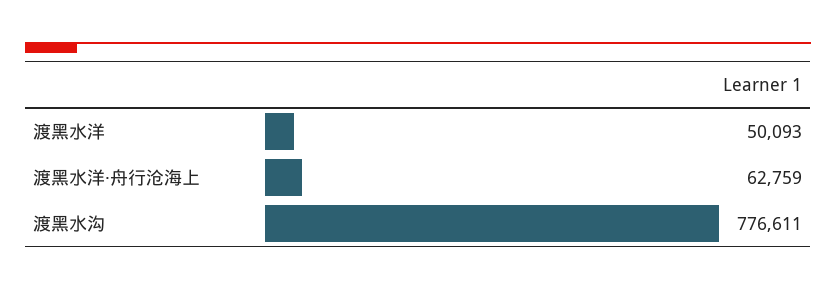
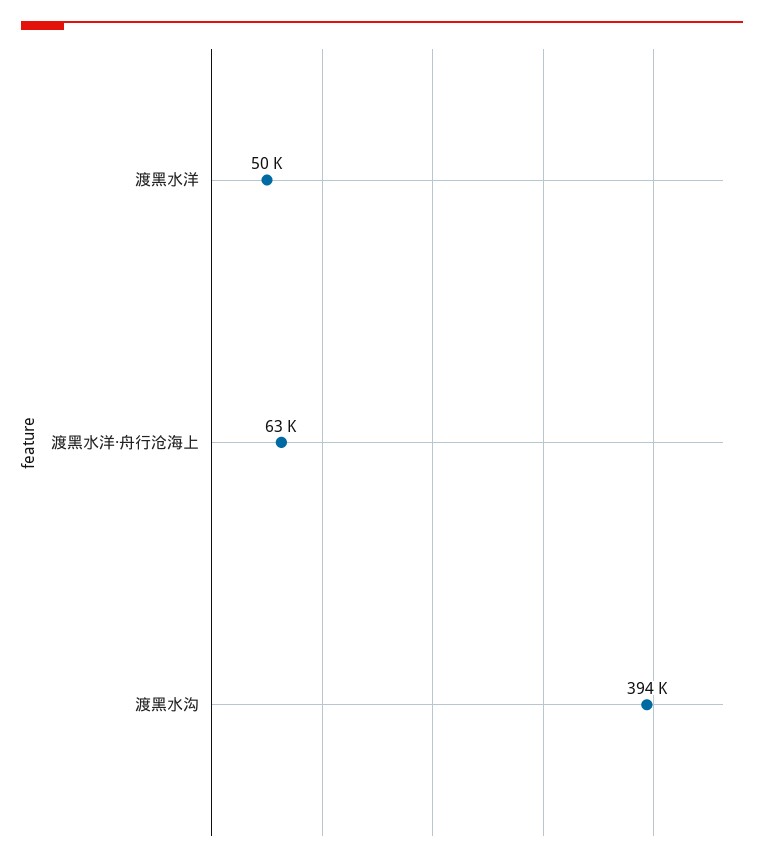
渡黑水沟: 776611 -> 394000

